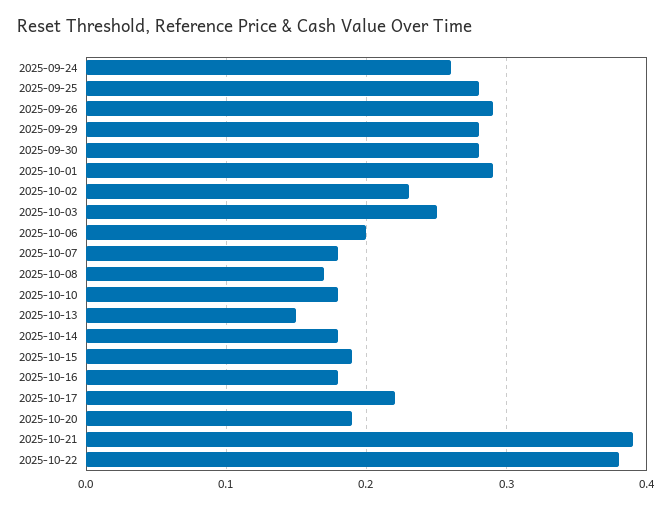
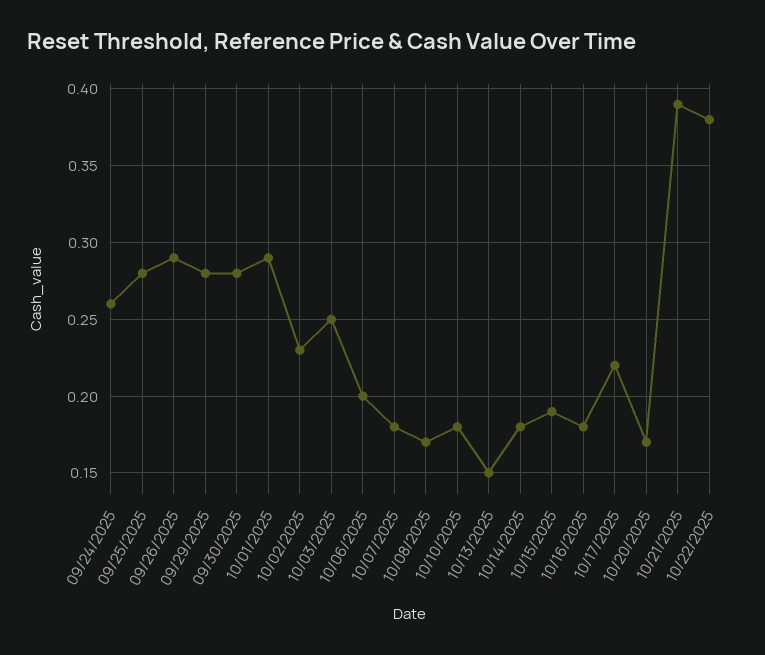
2025-10-20: 0.19 -> 0.17

